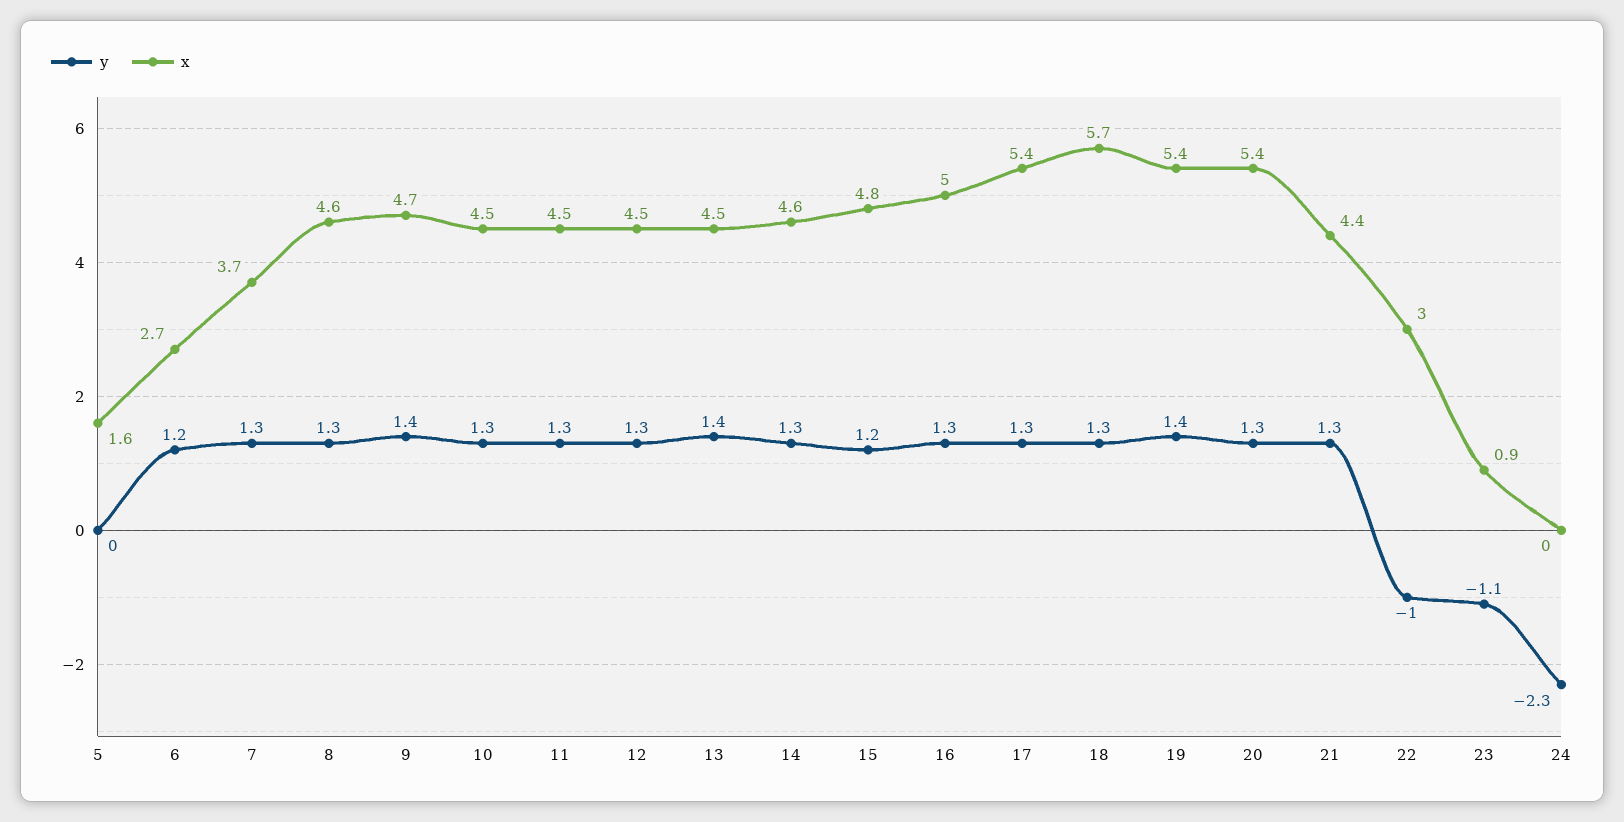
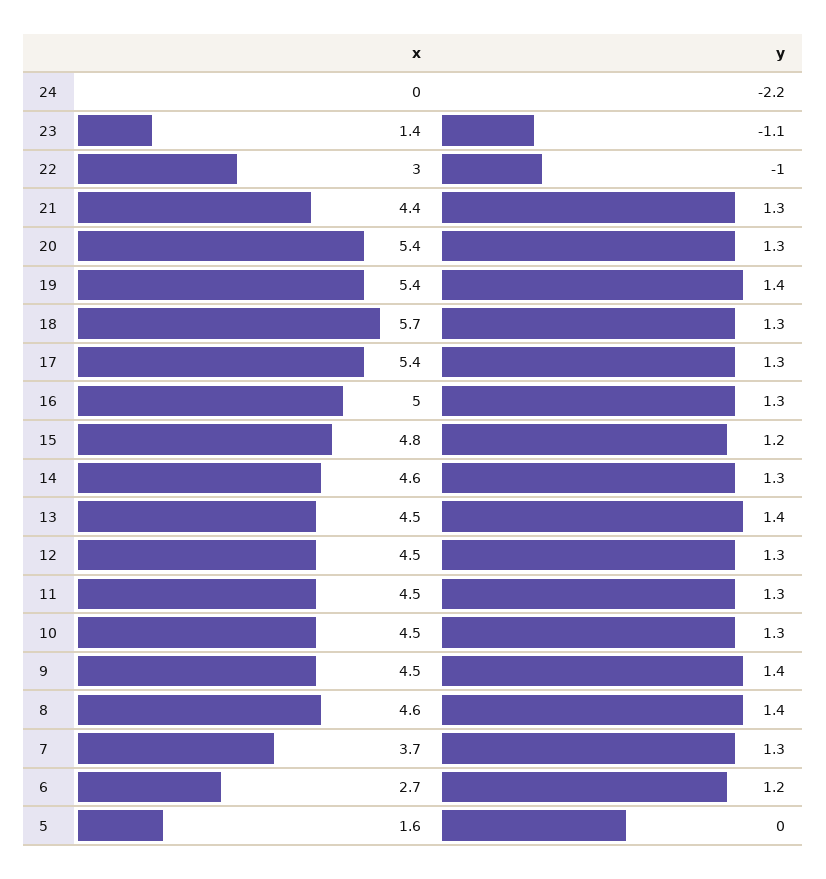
y, 8: 1.3 -> 1.4
x, 9: 4.7 -> 4.5
x, 23: 0.9 -> 1.4
y, 24: -2.3 -> -2.2

